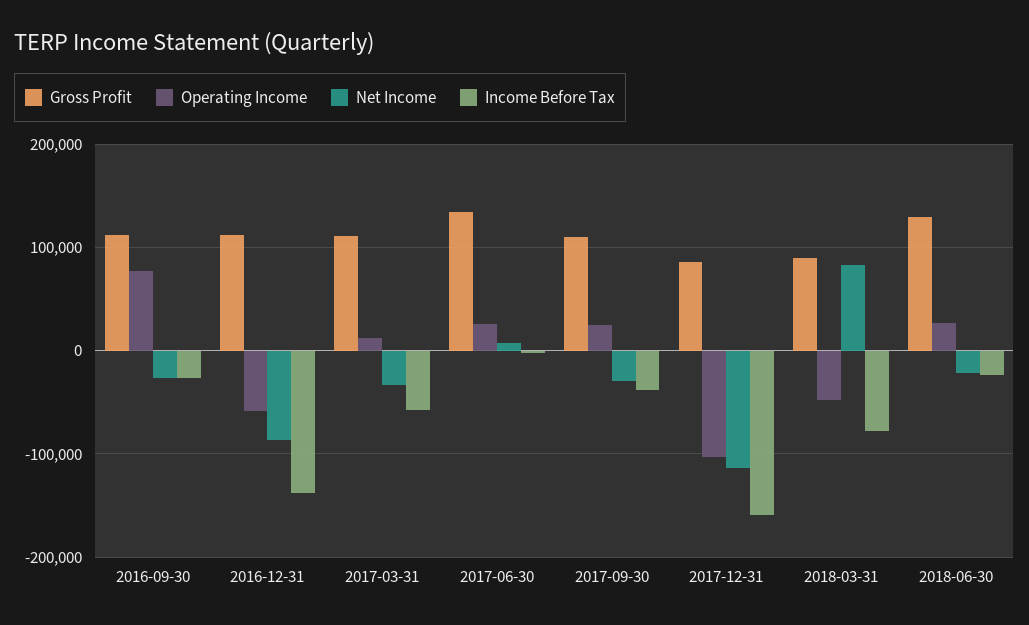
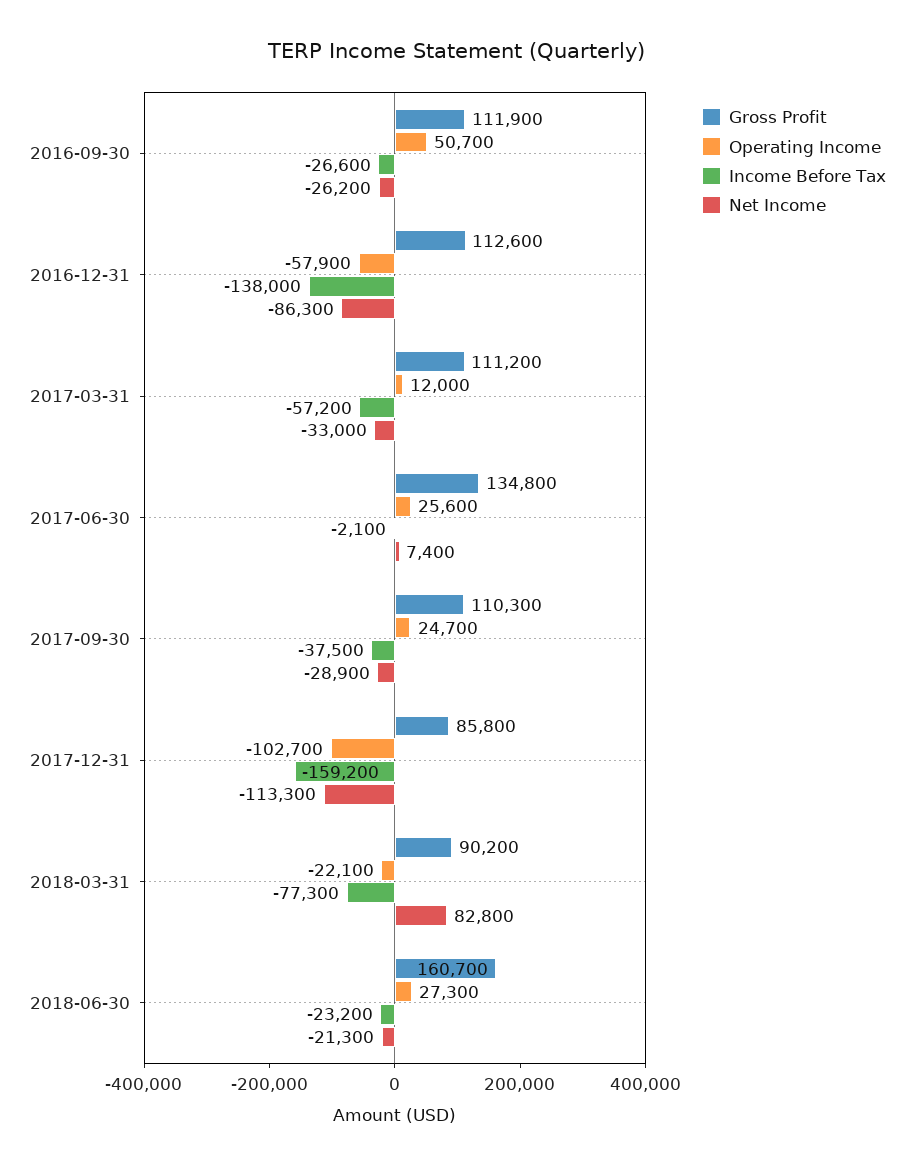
Operating Income, 2016-09-30: 80000 -> 50700
Operating Income, 2018-03-31: -50000 -> -22100
Gross Profit, 2018-06-30: 130000 -> 160700

